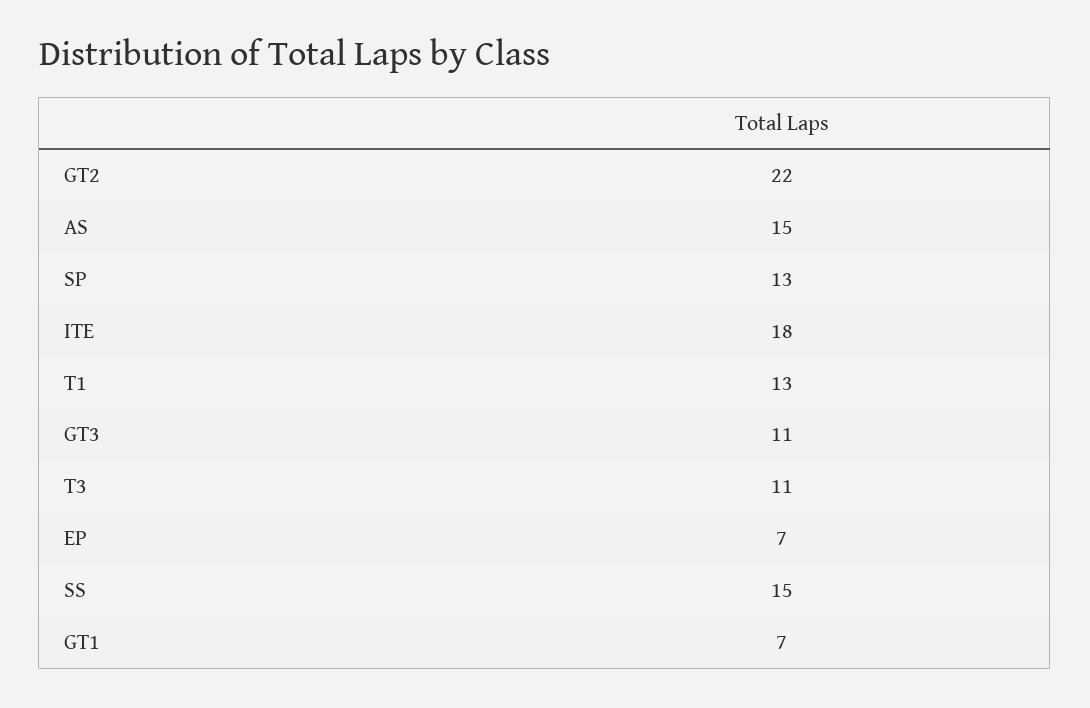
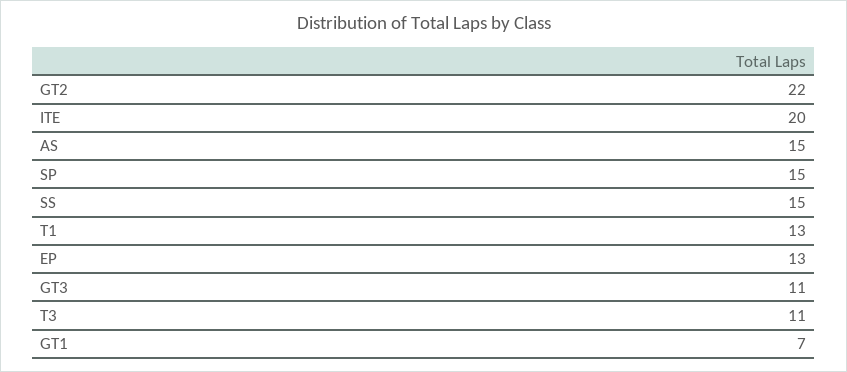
SP: 13 -> 15
ITE: 18 -> 20
EP: 7 -> 13

